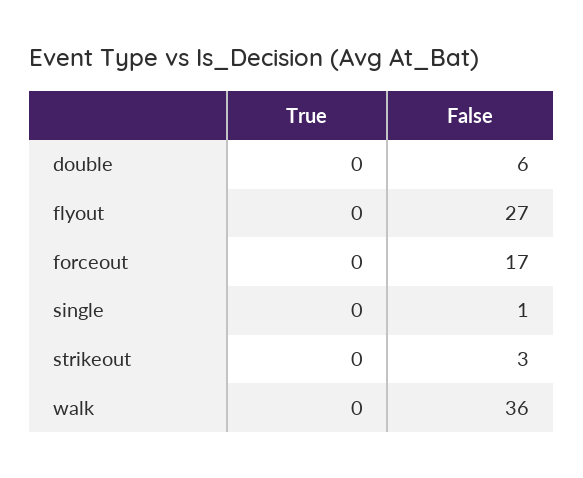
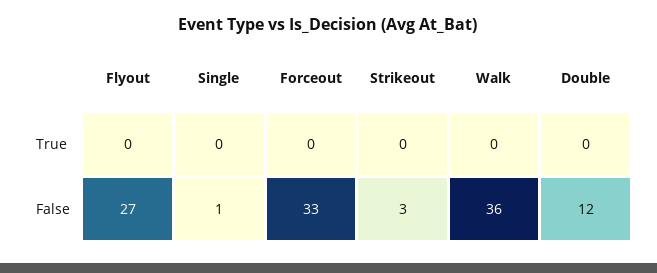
False, double: 6 -> 12
False, forceout: 17 -> 33

